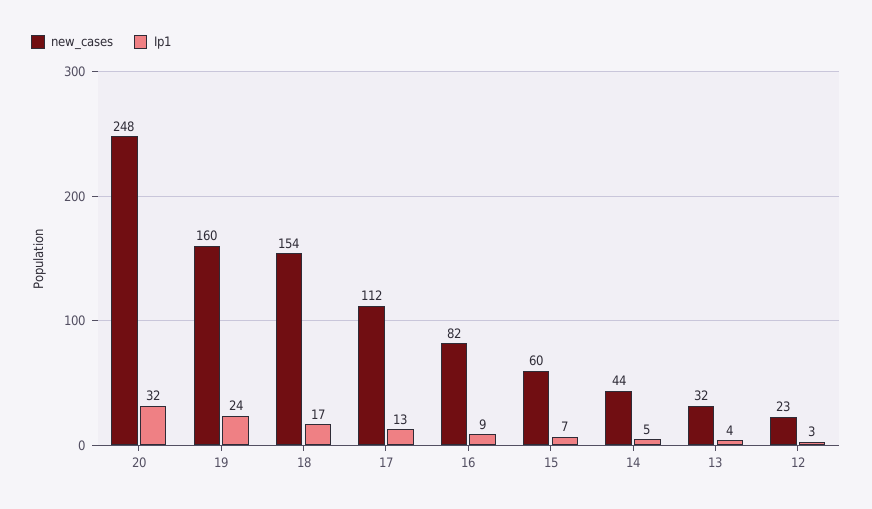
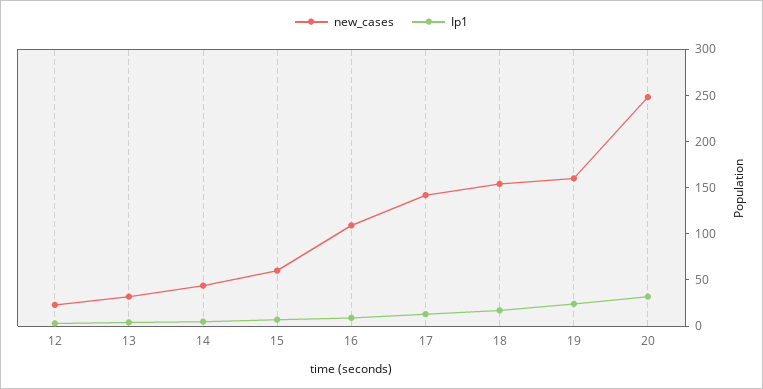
new_cases, 17: 112 -> 140
new_cases, 16: 82 -> 110

